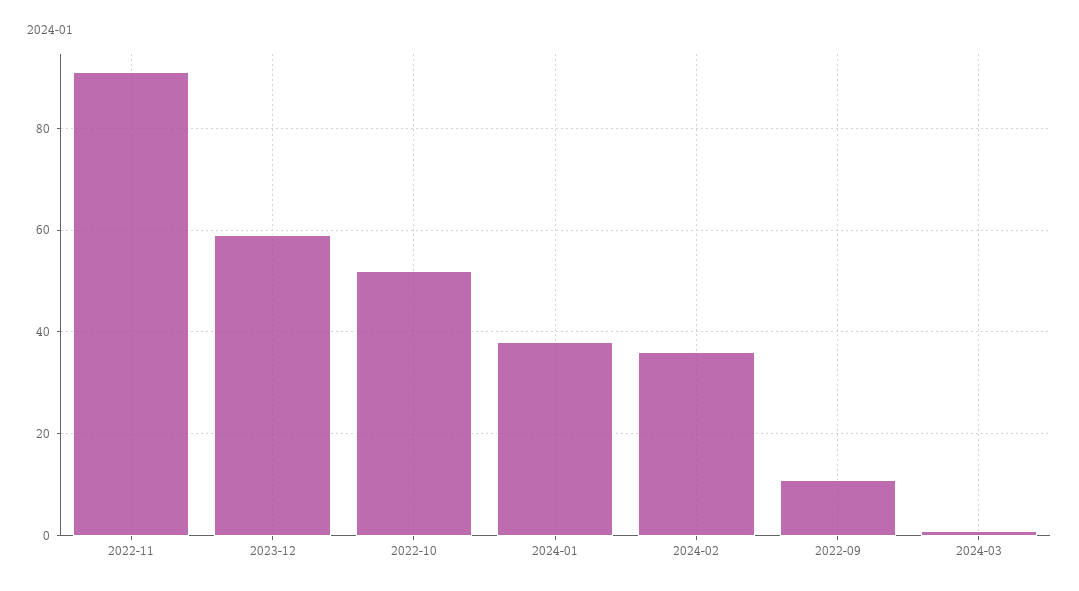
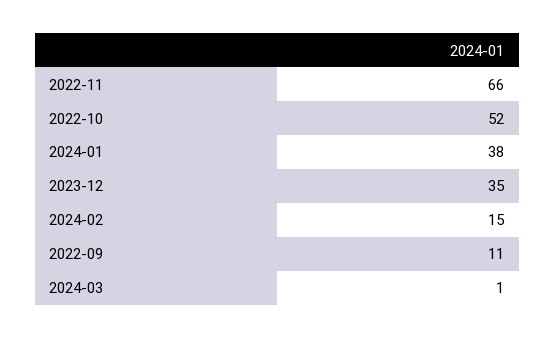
2022-11: 90 -> 66
2023-12: 60 -> 35
2024-02: 35 -> 15

